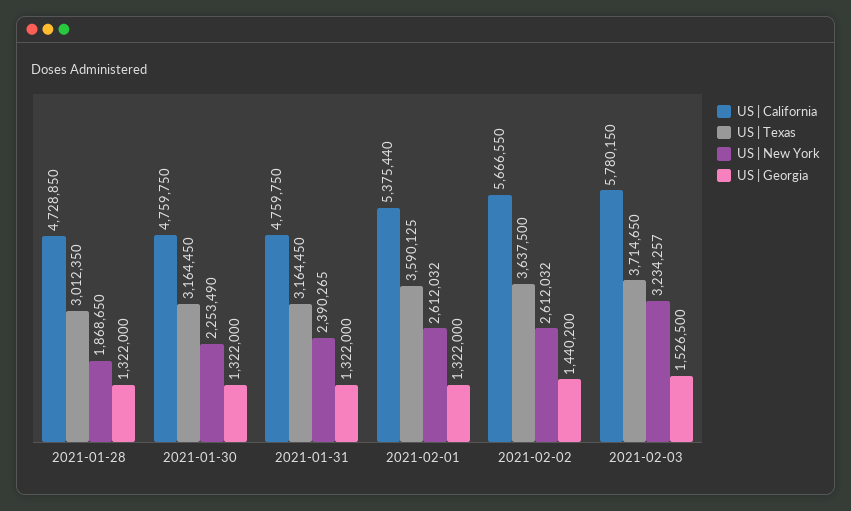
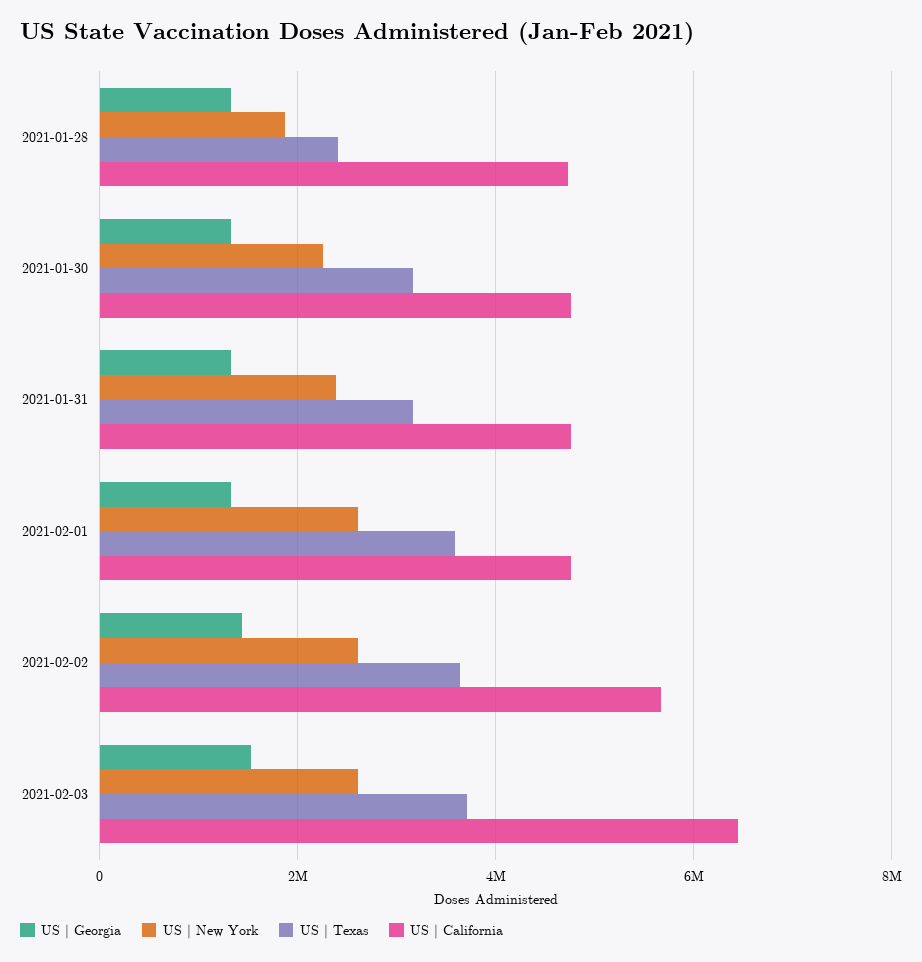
US | Texas, 2021-01-28: 3012350 -> 2400000
US | California, 2021-02-01: 5375440 -> 4800000
US | California, 2021-02-03: 5780150 -> 6400000
US | New York, 2021-02-03: 3234257 -> 2600000

